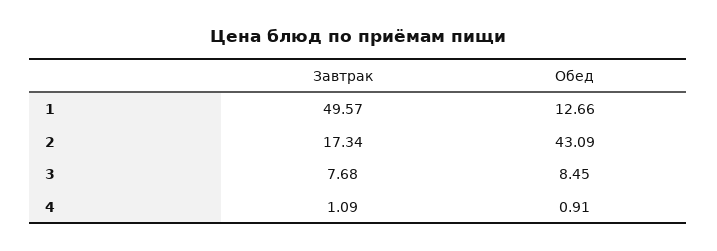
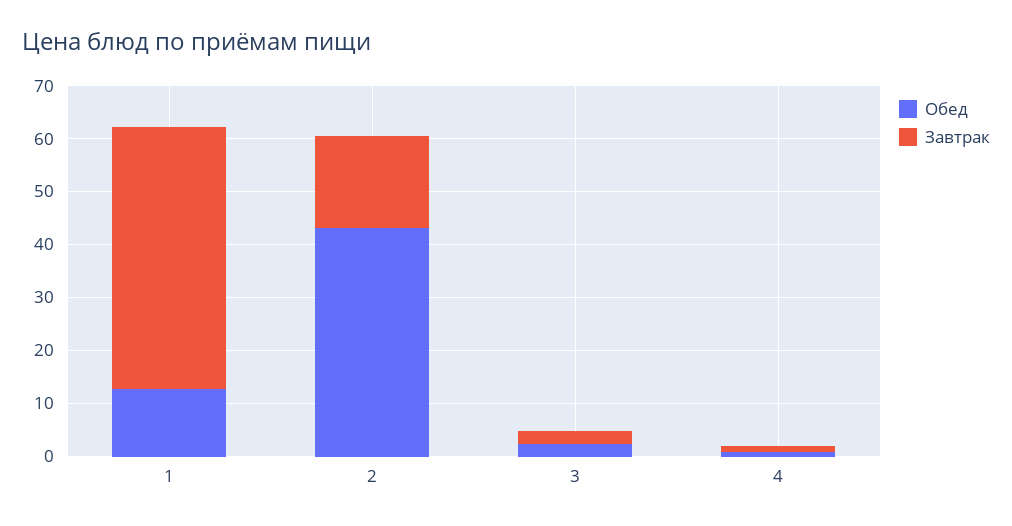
Завтрак, 3: 7.68 -> 2
Обед, 3: 8.45 -> 2

